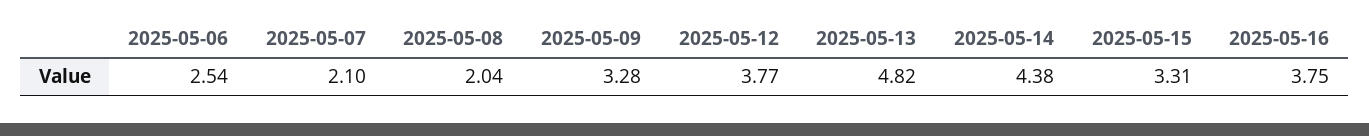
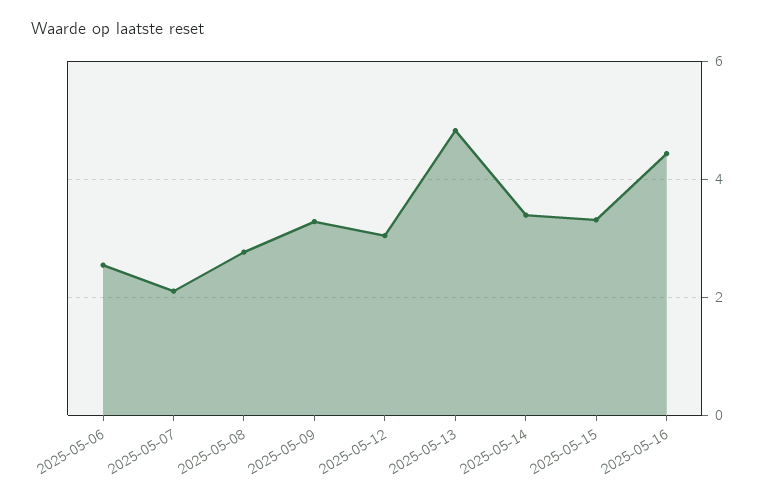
2025-05-08: 2.04 -> 2.8
2025-05-12: 3.77 -> 3
2025-05-14: 4.38 -> 3.4
2025-05-16: 3.75 -> 4.4

